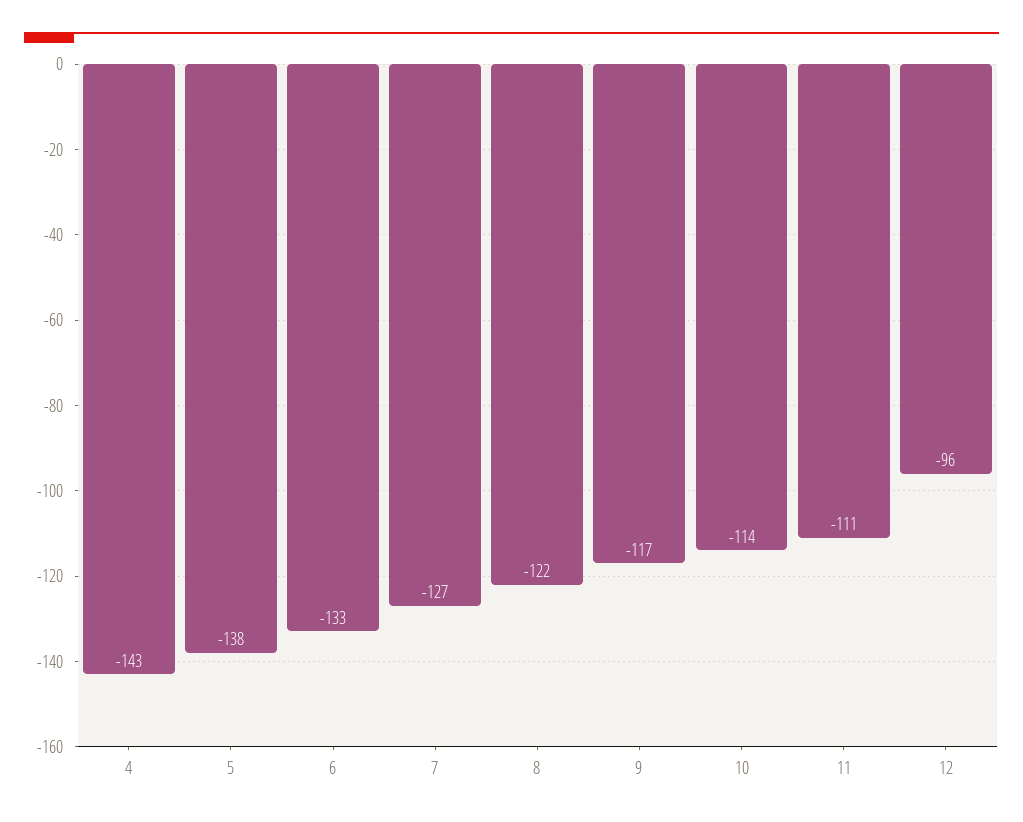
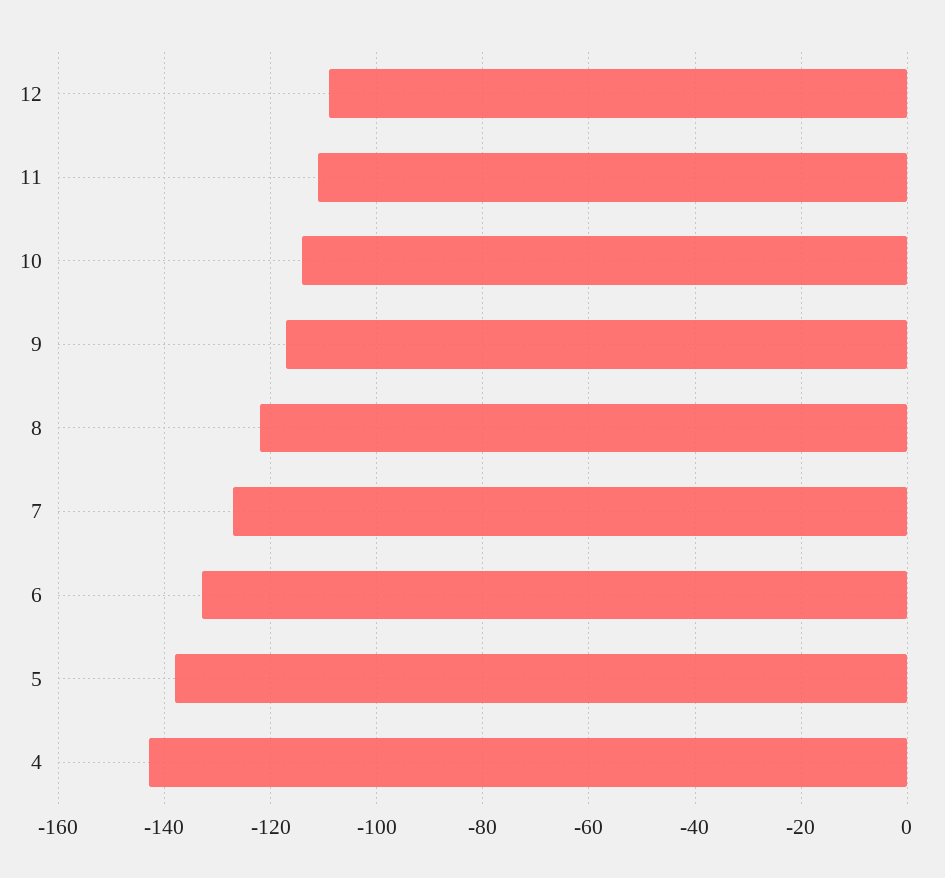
12: -96 -> -110

